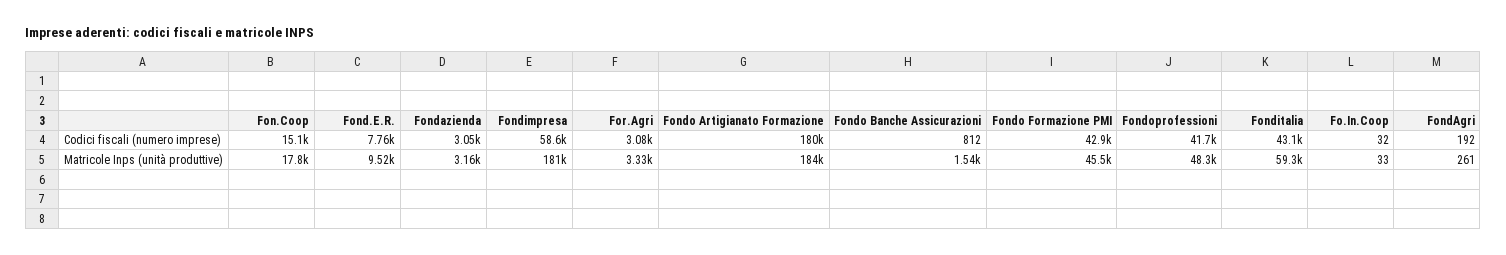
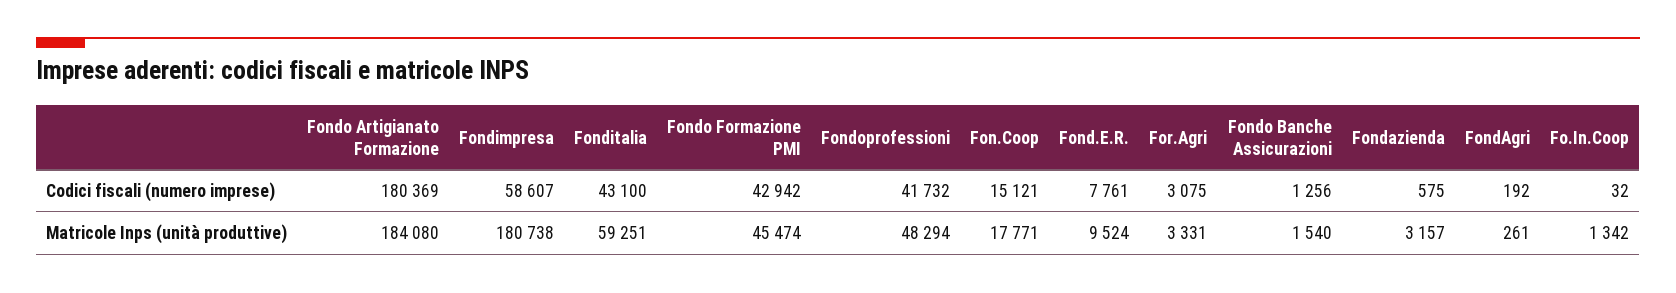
Fondazienda, Codici fiscali (numero imprese): 3050 -> 575
Fondo Banche Assicurazioni, Codici fiscali (numero imprese): 812 -> 1256
Fo.In.Coop, Matricole Inps (unità produttive): 33 -> 1342

